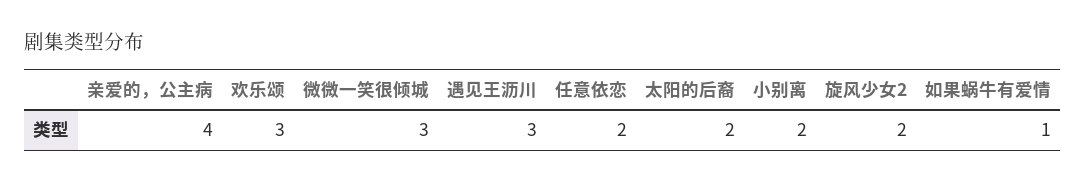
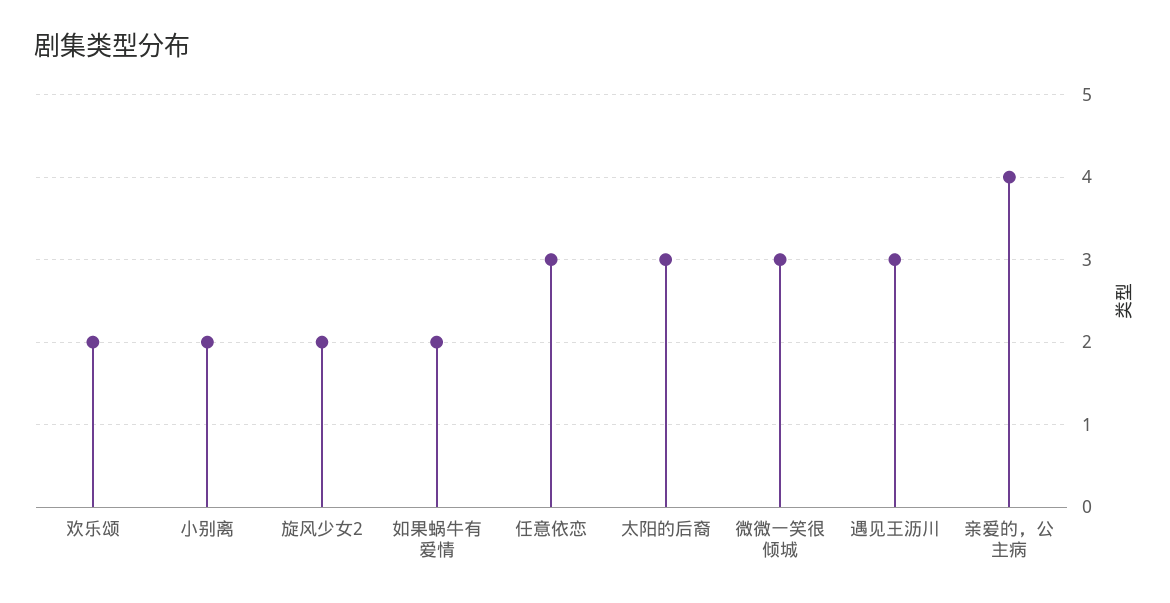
欢乐颂: 3 -> 2
任意依恋: 2 -> 3
太阳的后裔: 2 -> 3
如果蜗牛有爱情: 1 -> 2

